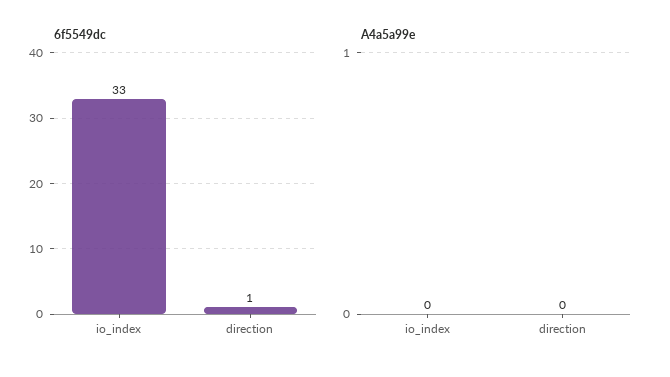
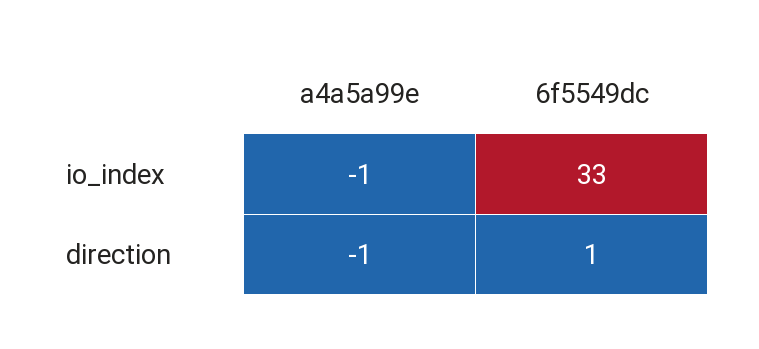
A4a5a99e, io_index: 0 -> -1
A4a5a99e, direction: 0 -> -1

